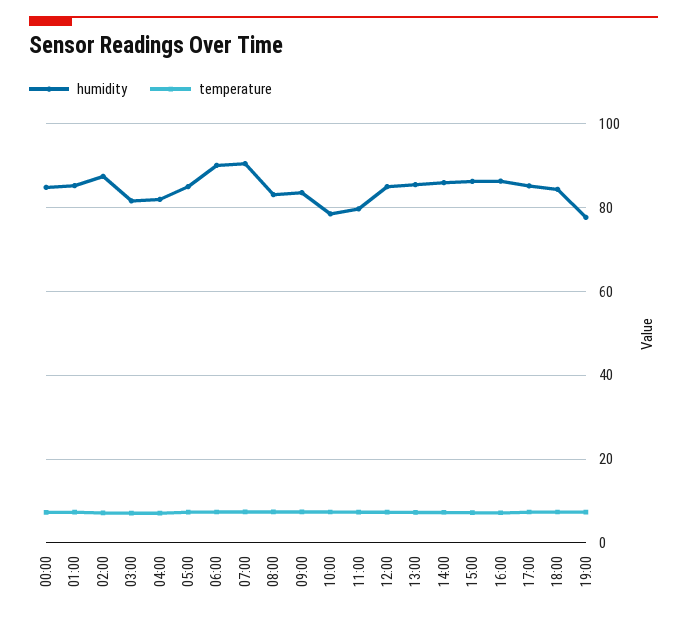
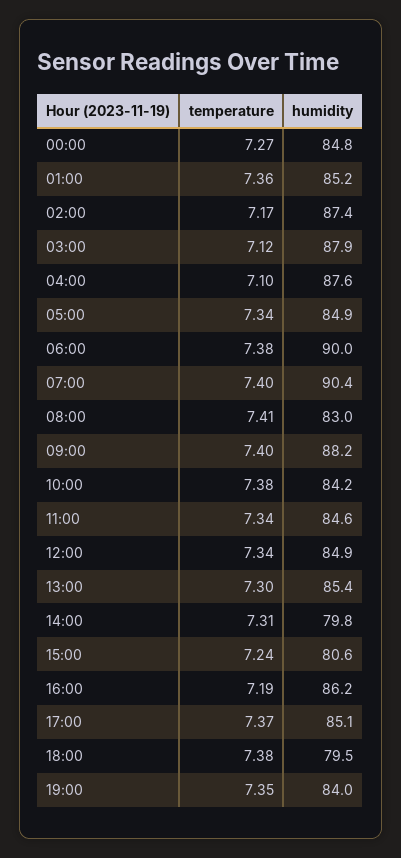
humidity, 03:00: 82 -> 87.9
humidity, 04:00: 82 -> 87.6
humidity, 09:00: 84 -> 88.2
humidity, 10:00: 78 -> 84.2
humidity, 11:00: 80 -> 84.6
humidity, 14:00: 86 -> 79.8
humidity, 15:00: 86 -> 80.6
humidity, 18:00: 84 -> 79.5
humidity, 19:00: 78 -> 84

